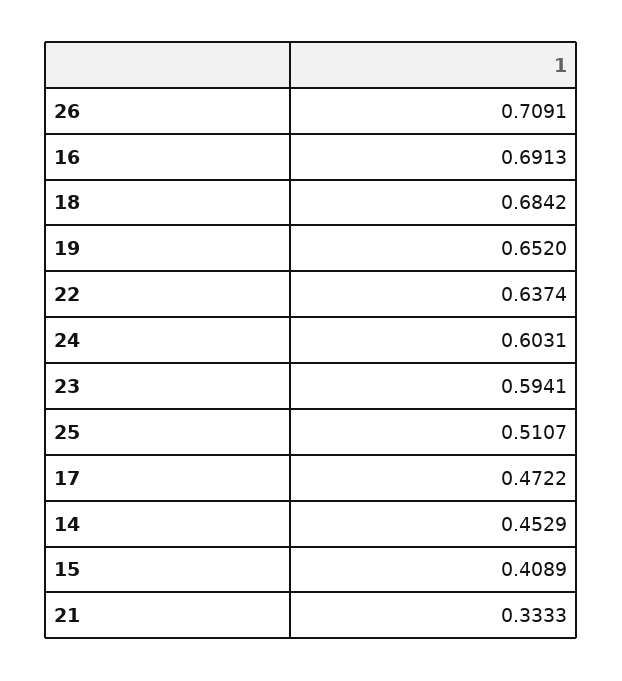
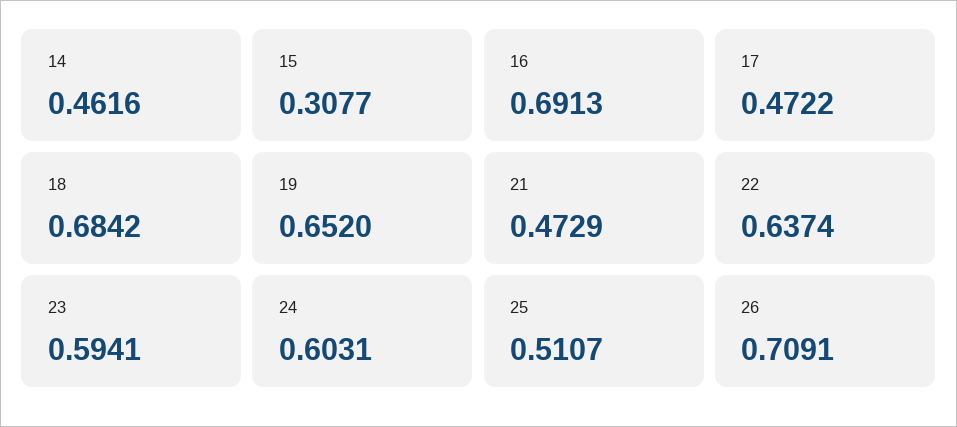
14: 0.4529 -> 0.4616
15: 0.4089 -> 0.3077
21: 0.3333 -> 0.4729

